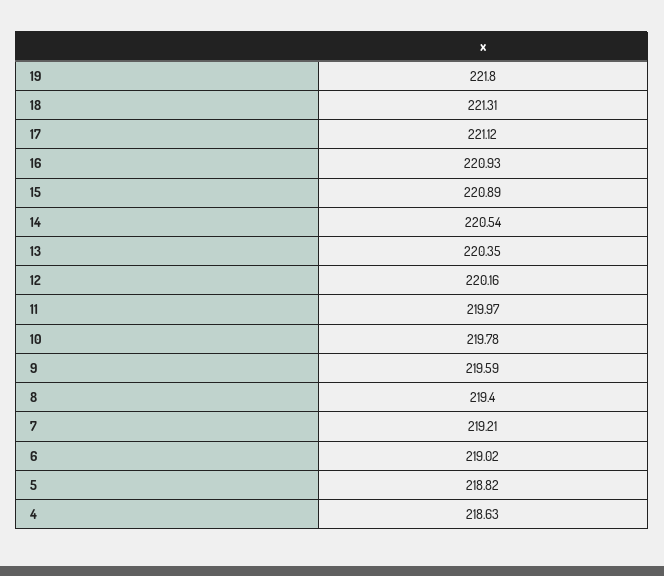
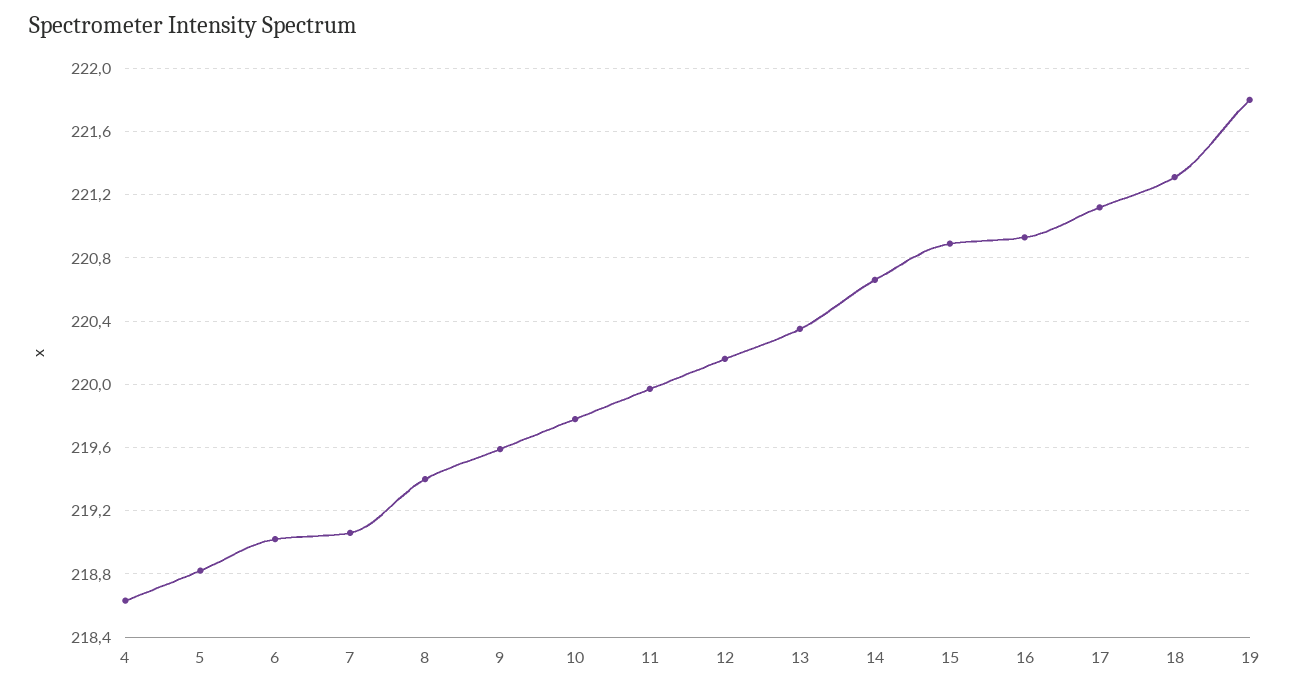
14: 220.54 -> 220.65
7: 219.21 -> 219.05

